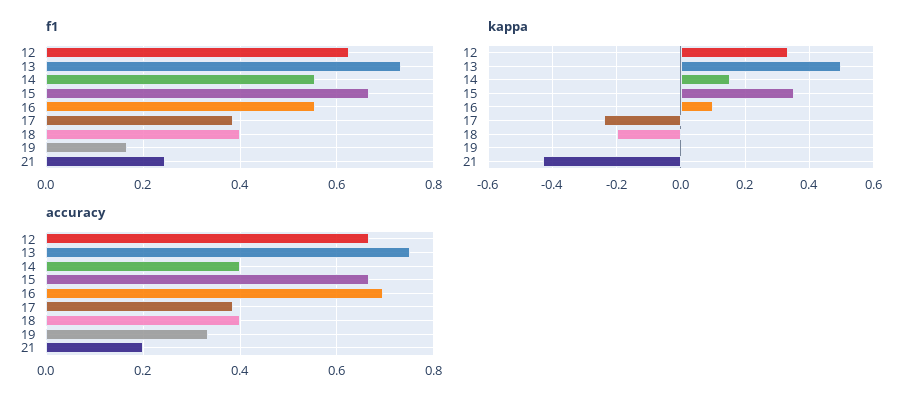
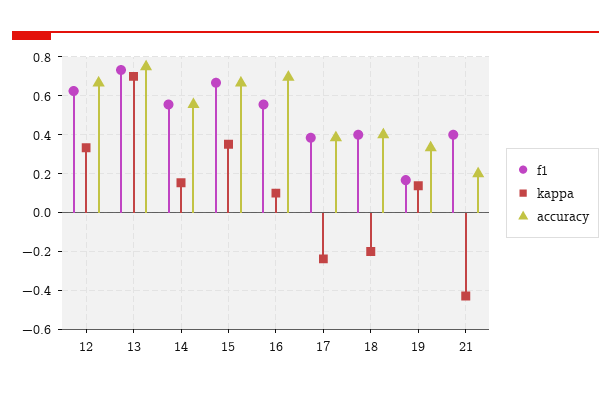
f1, 21: 0.24 -> 0.4
kappa, 13: 0.5 -> 0.7
kappa, 19: 0 -> 0.15
accuracy, 14: 0.4 -> 0.55

